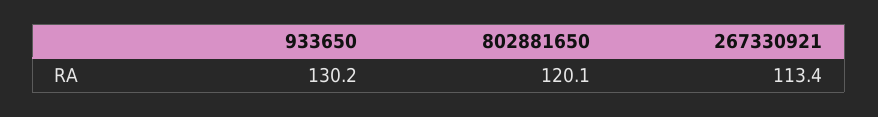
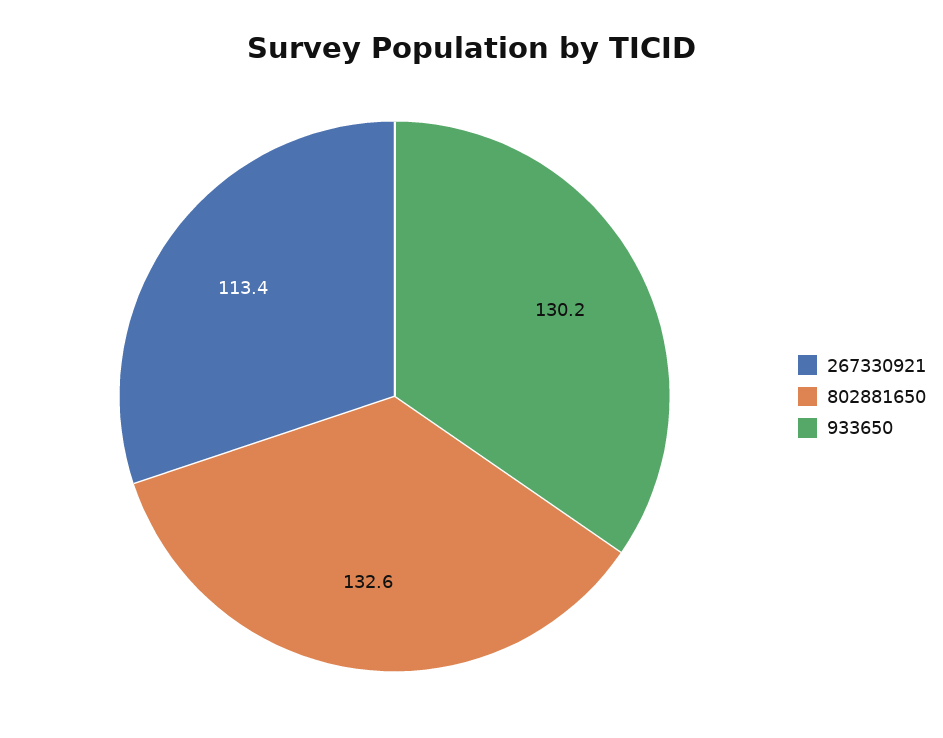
802881650: 120.1 -> 132.6

